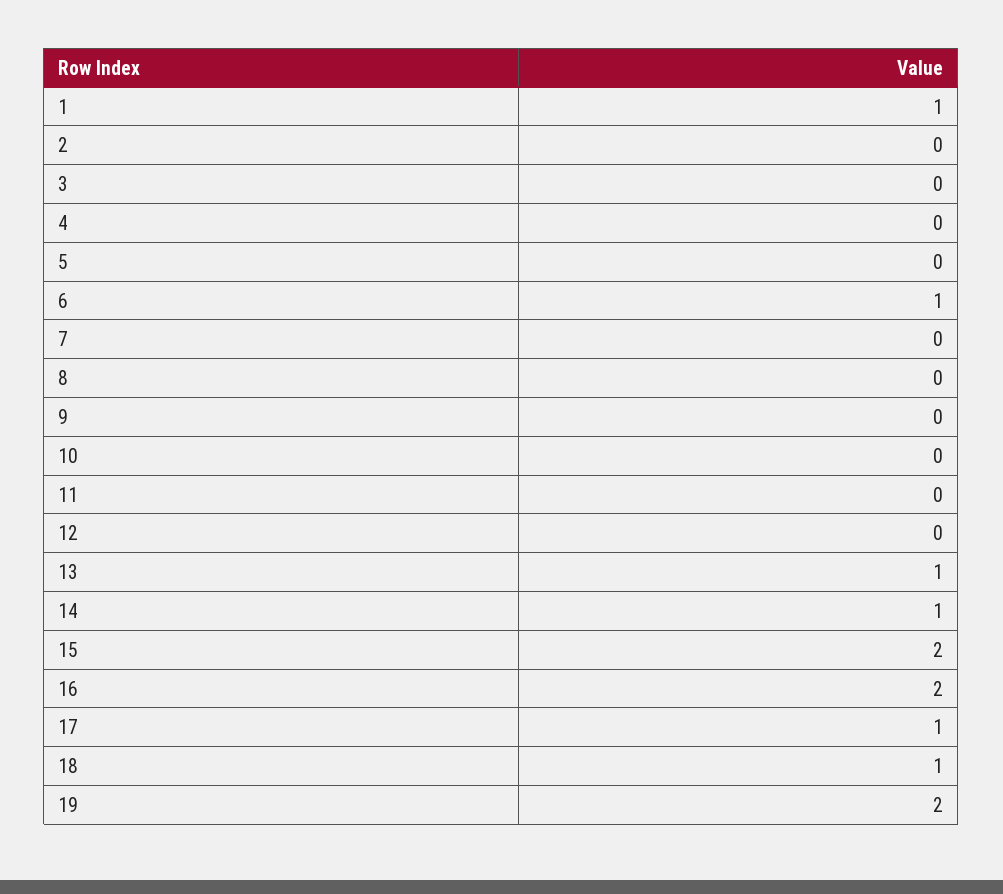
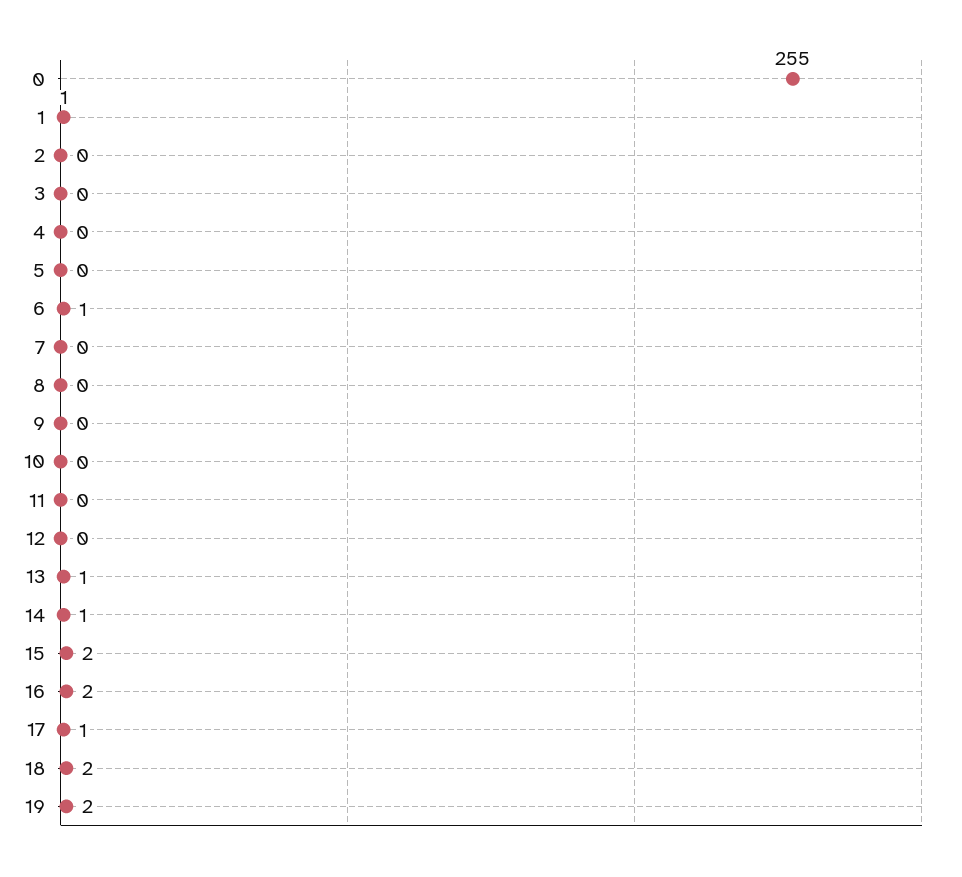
18: 1 -> 2
0: none -> 255

